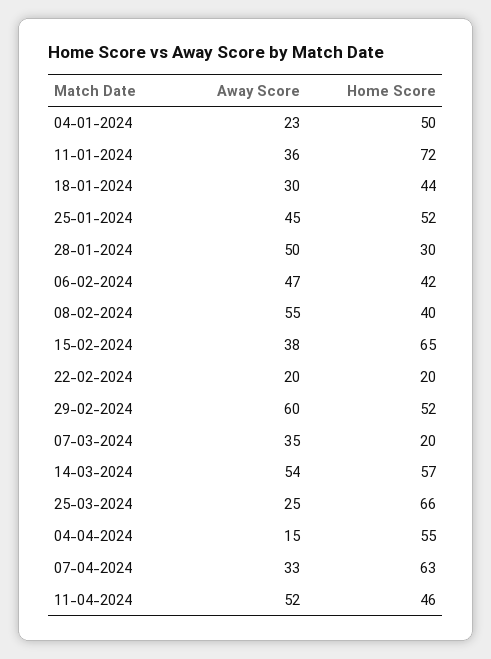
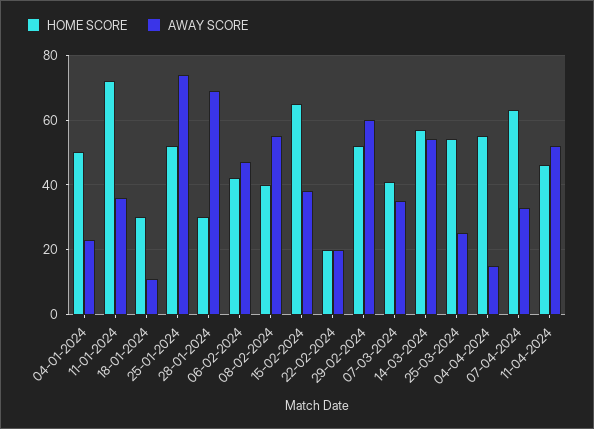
Away Score, 18-01-2024: 30 -> 10
Home Score, 18-01-2024: 44 -> 30
Away Score, 25-01-2024: 45 -> 75
Away Score, 28-01-2024: 50 -> 70
Home Score, 07-03-2024: 20 -> 40
Home Score, 25-03-2024: 66 -> 55

